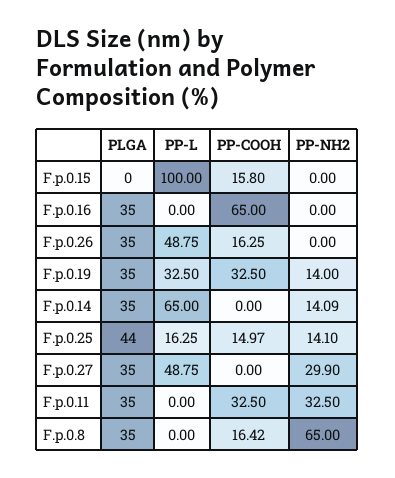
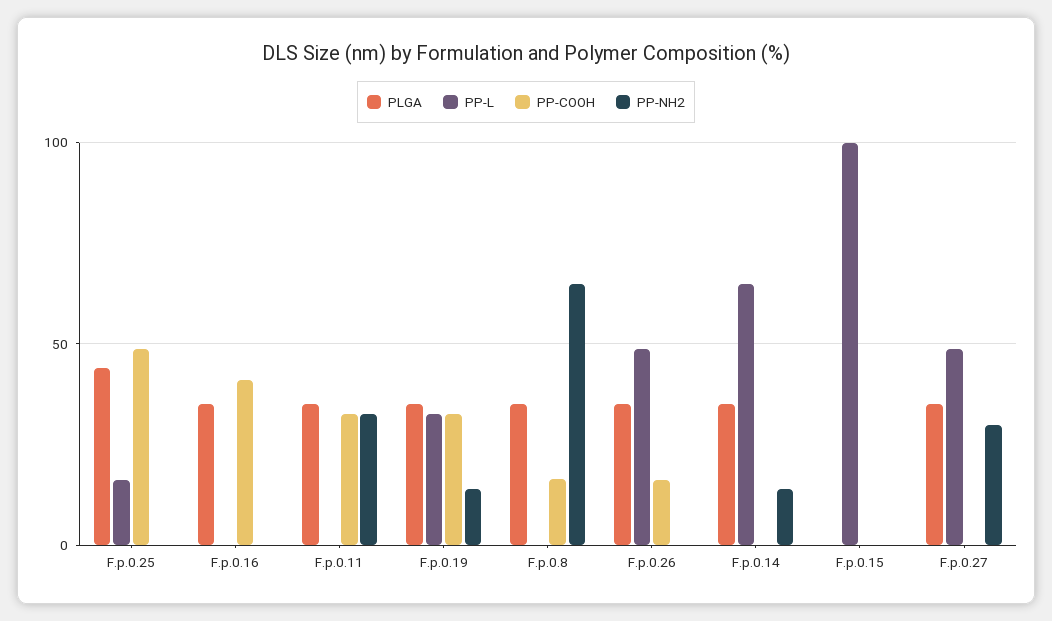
PP-COOH, F.p.0.15: 15.8 -> 0
PP-COOH, F.p.0.16: 65 -> 40
PP-COOH, F.p.0.25: 14.97 -> 50
PP-NH2, F.p.0.25: 14.1 -> 0

